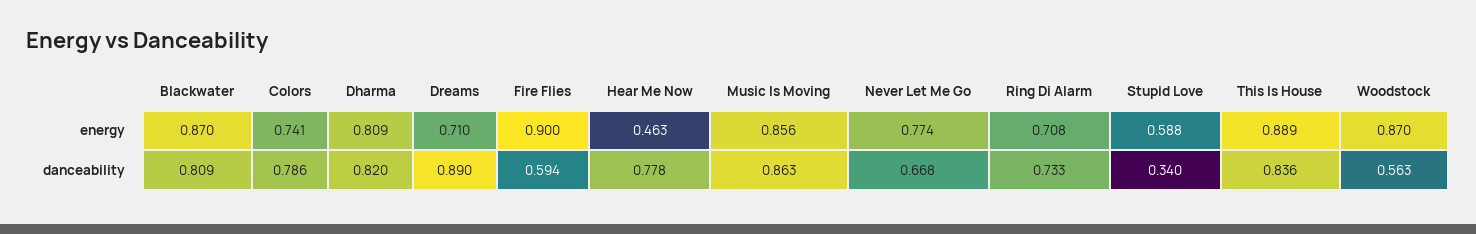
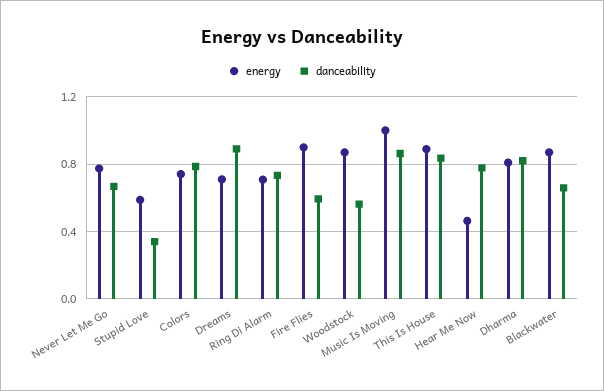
energy, Music Is Moving: 0.856 -> 1
danceability, Blackwater: 0.809 -> 0.65

